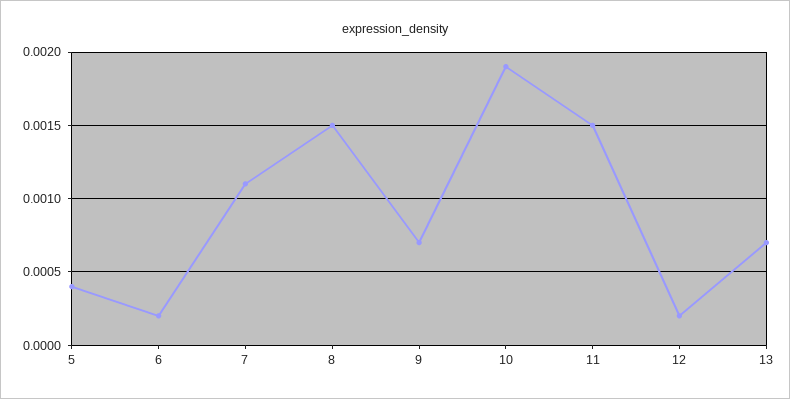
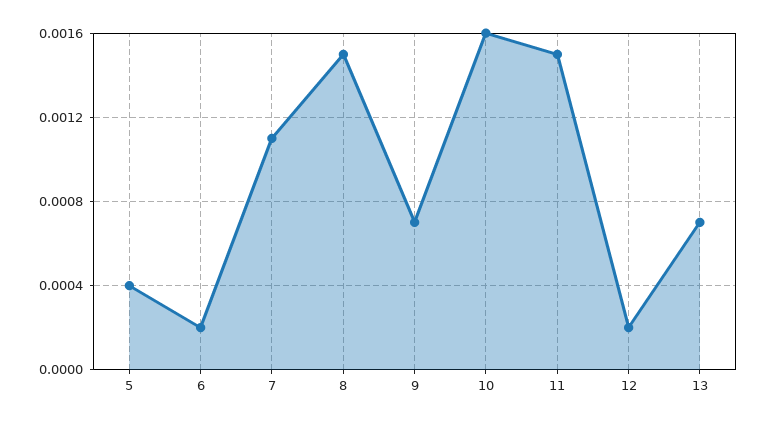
10: 0.0019 -> 0.0016

